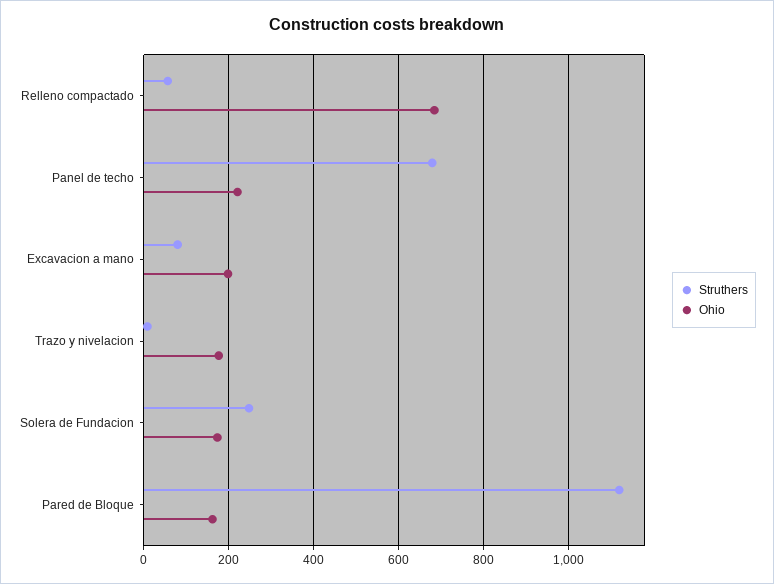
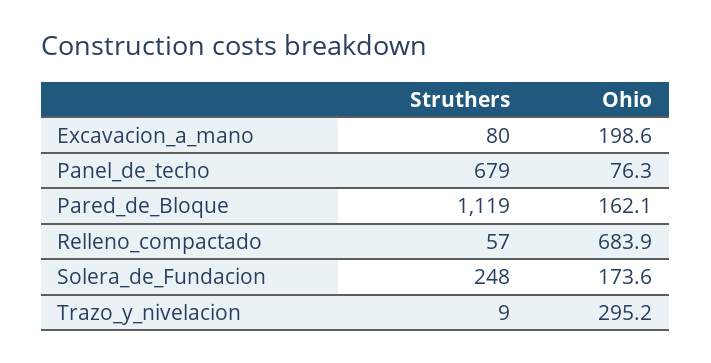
Ohio, Panel de techo: 220 -> 76.3
Ohio, Trazo y nivelacion: 180 -> 295.2

